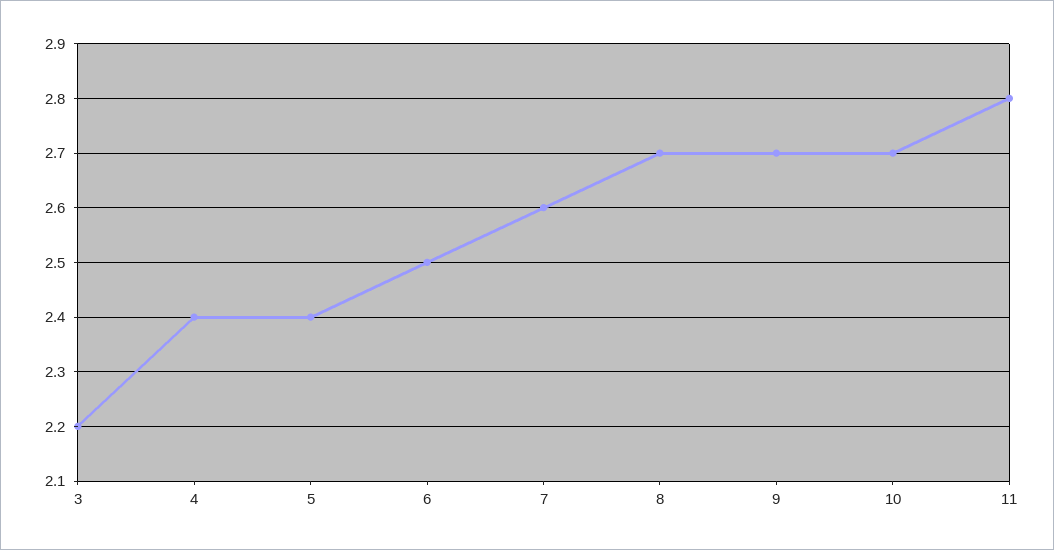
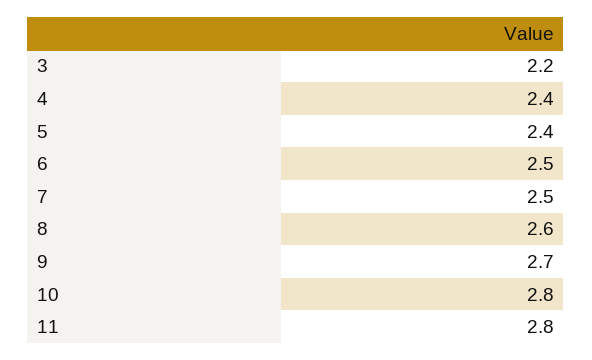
7: 2.6 -> 2.5
8: 2.7 -> 2.6
10: 2.7 -> 2.8

